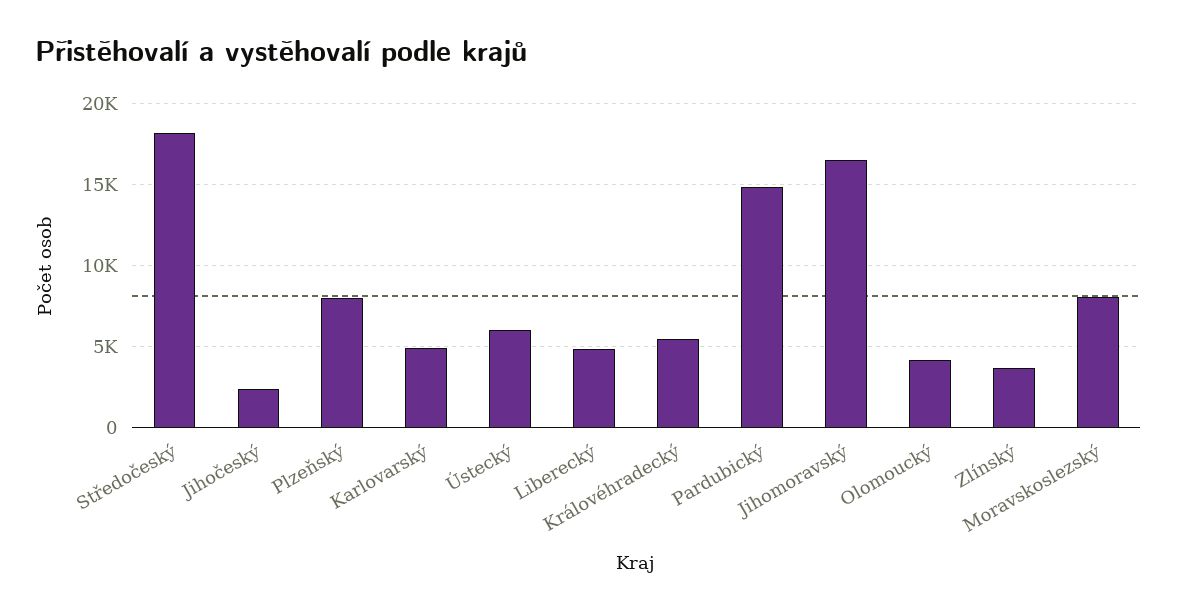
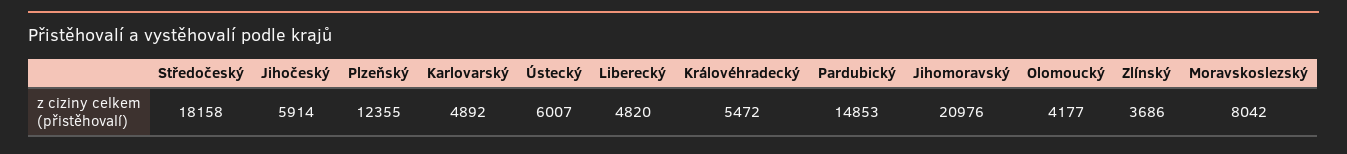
Jihočeský: 2500 -> 5914
Plzeňský: 8000 -> 12355
Jihomoravský: 16500 -> 20976

